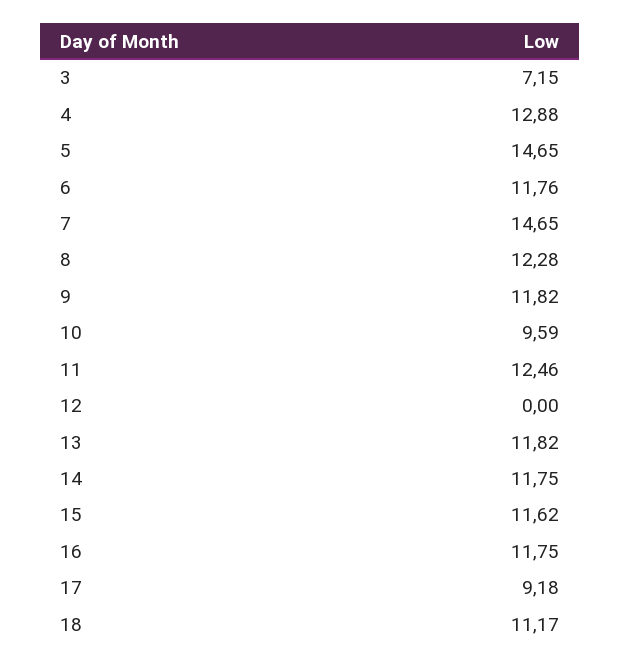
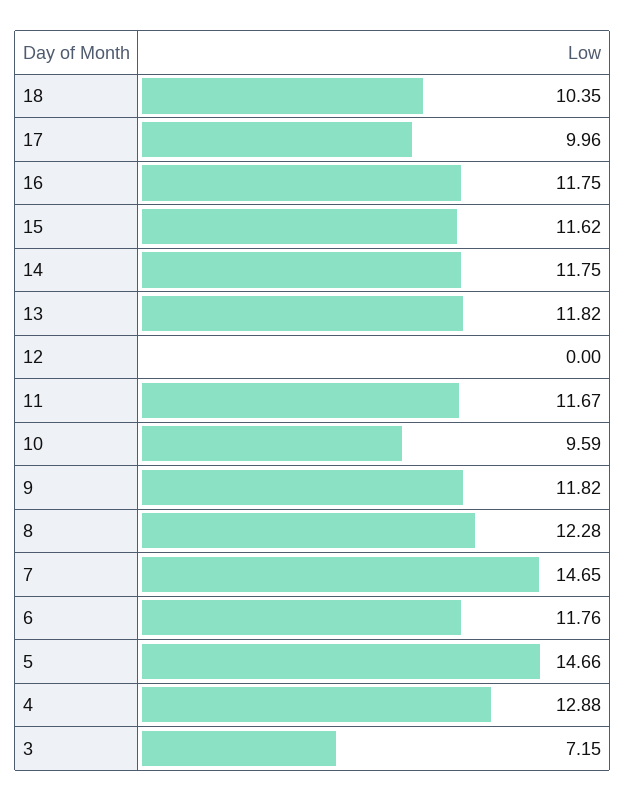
5: 14.65 -> 14.66
11: 12.46 -> 11.67
17: 9.18 -> 9.96
18: 11.17 -> 10.35

